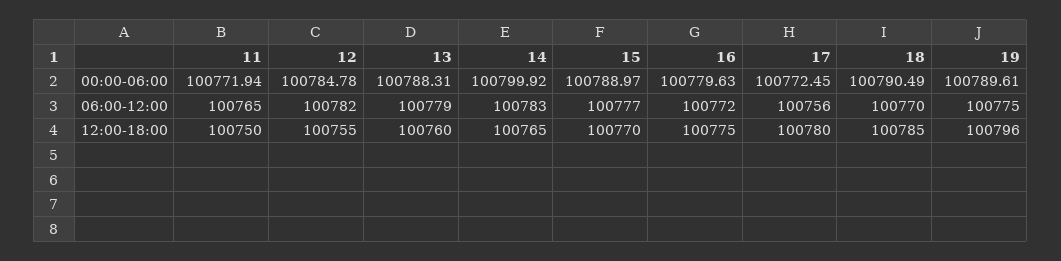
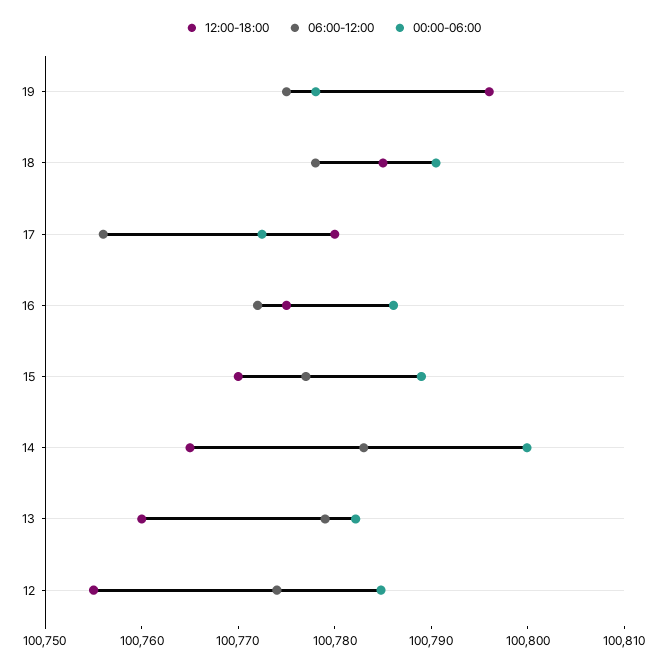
00:00-06:00, 11: 100771.94 -> none
00:00-06:00, 13: 100788.31 -> 100782
00:00-06:00, 16: 100779.63 -> 100786
00:00-06:00, 19: 100789.61 -> 100778
06:00-12:00, 11: 100765 -> none
06:00-12:00, 12: 100782 -> 100774
06:00-12:00, 18: 100770 -> 100778
12:00-18:00, 11: 100750 -> none

